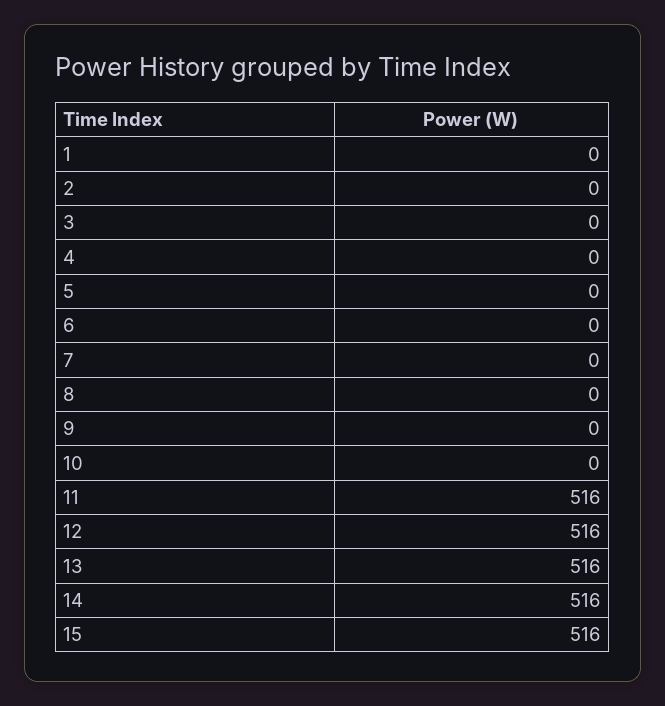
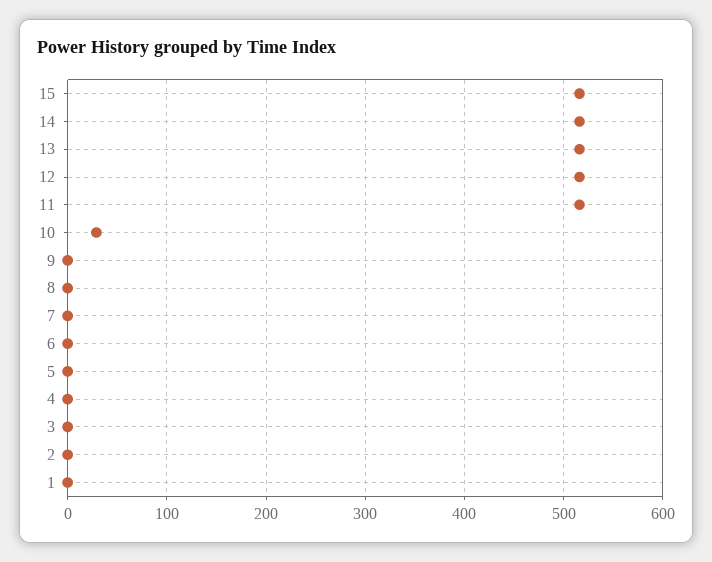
10: 0 -> 30

